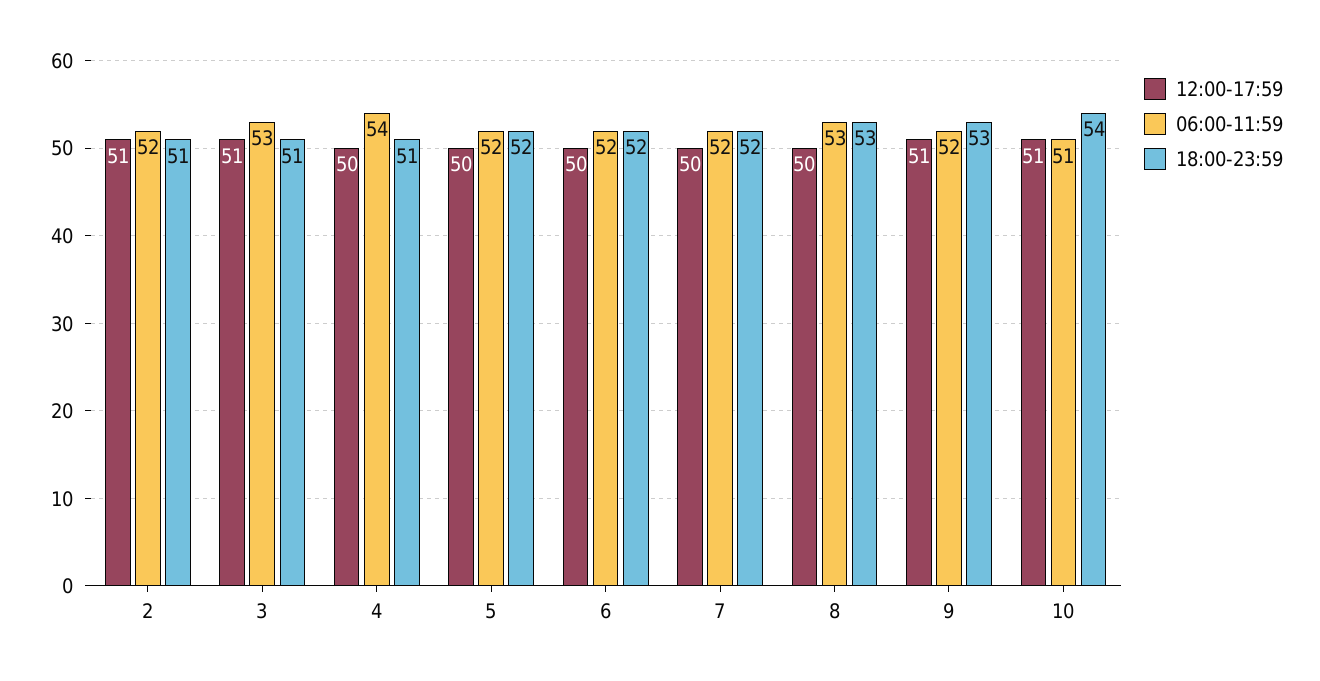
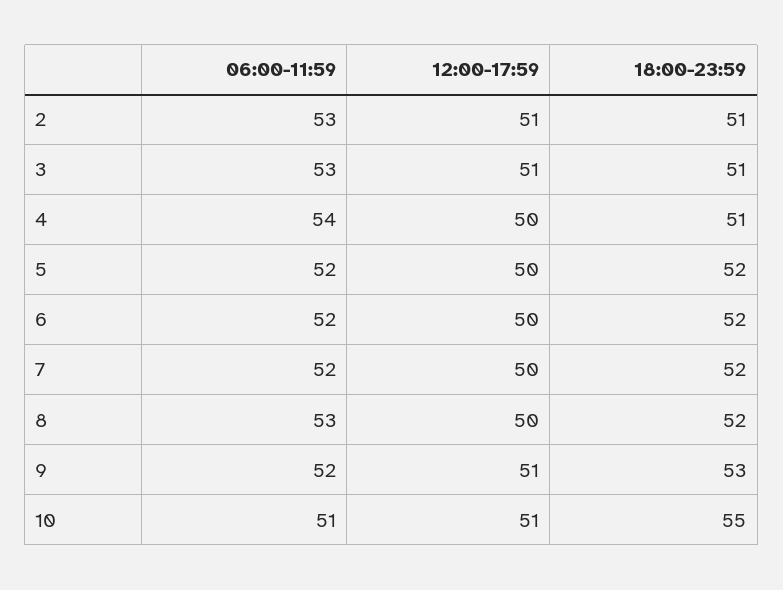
06:00-11:59, 2: 52 -> 53
18:00-23:59, 8: 53 -> 52
18:00-23:59, 10: 54 -> 55

